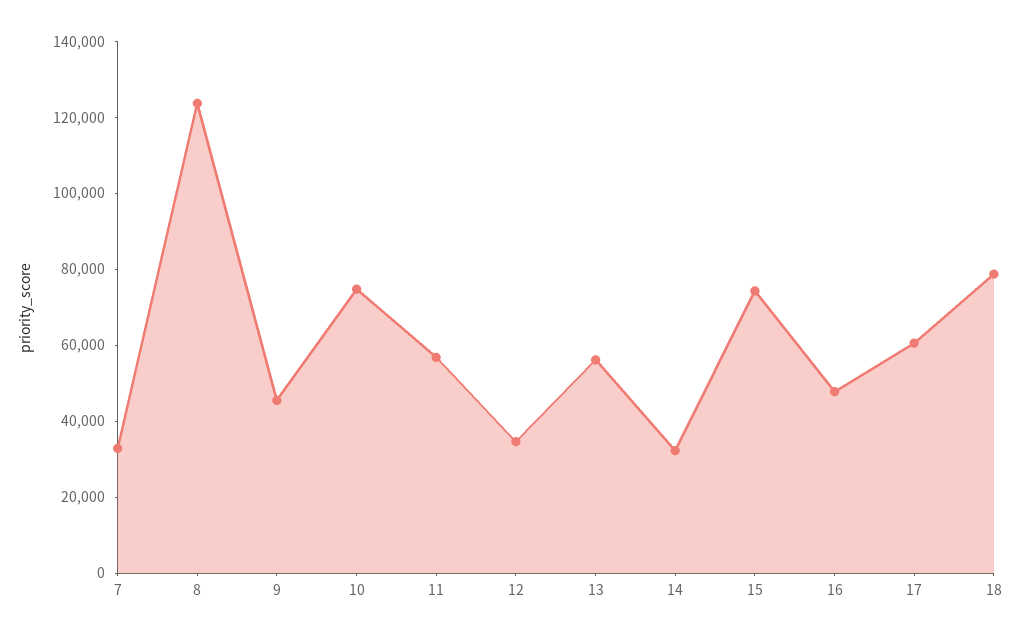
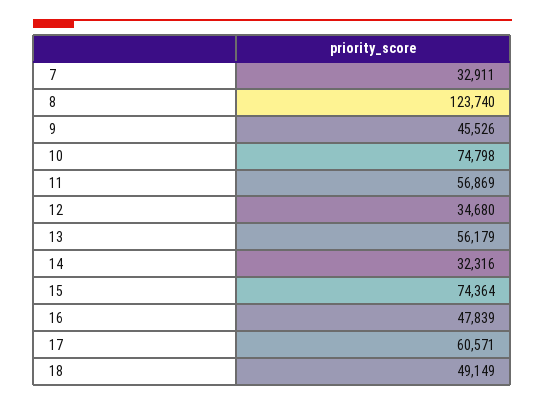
18: 80000 -> 49149

